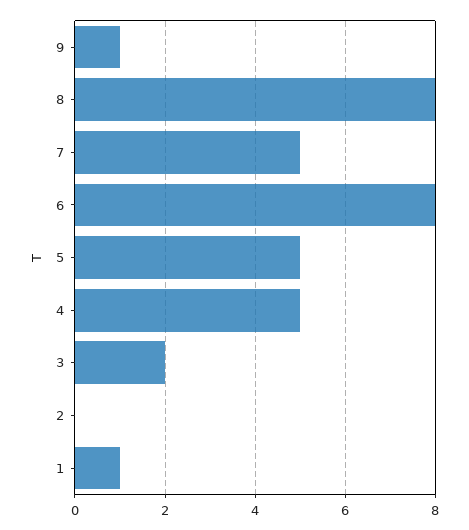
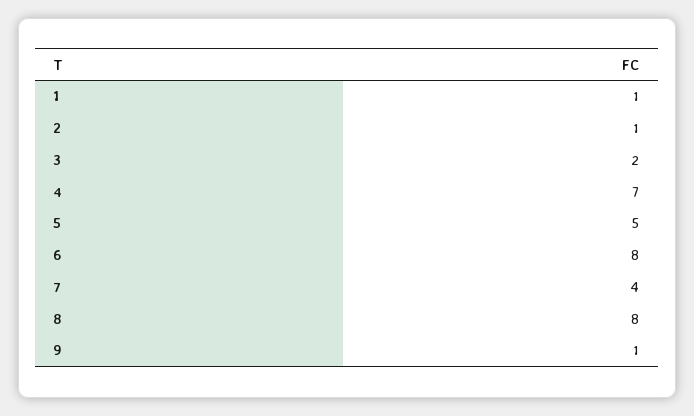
7: 5 -> 4
4: 5 -> 7
2: 0 -> 1

